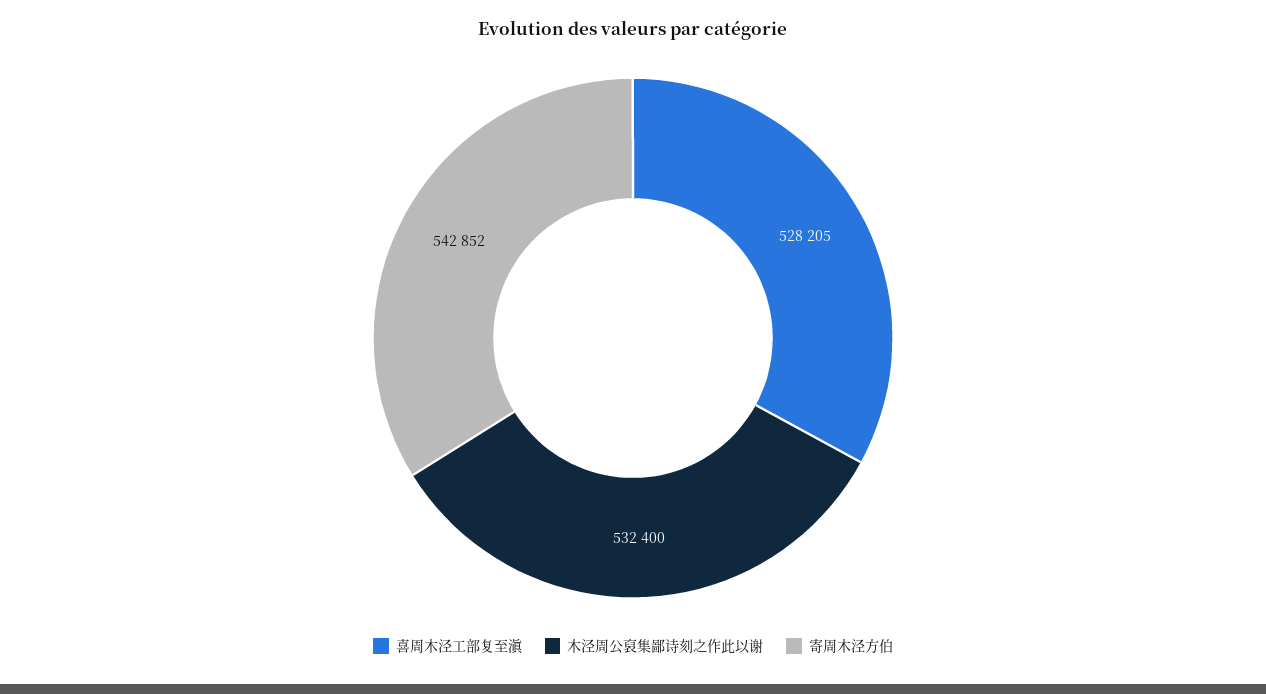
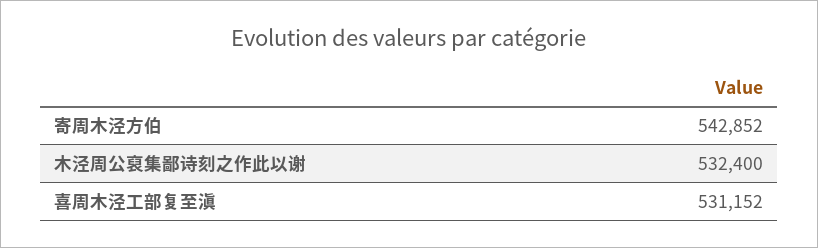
喜周木泾工部复至滇: 528205 -> 531152

